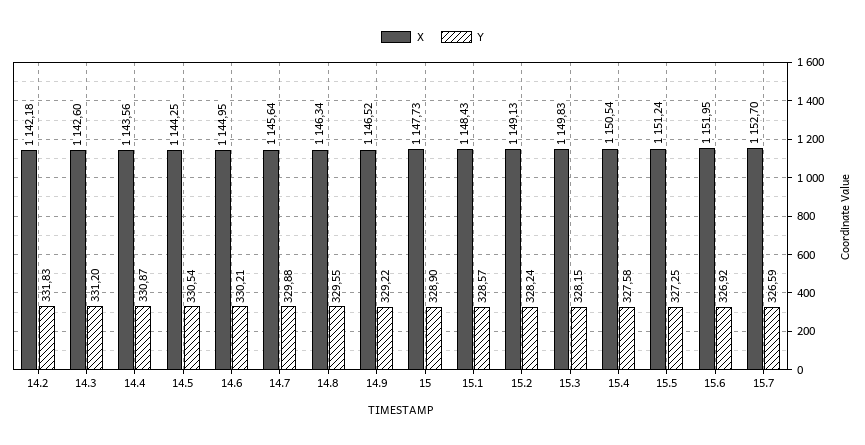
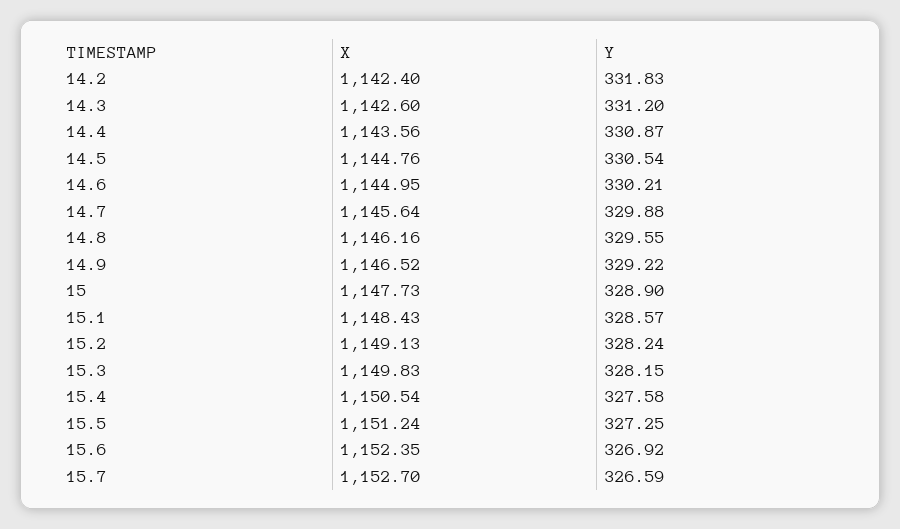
X, 14.2: 1142.18 -> 1142.4
X, 14.5: 1144.25 -> 1144.76
X, 14.8: 1146.34 -> 1146.16
X, 15.6: 1151.95 -> 1152.35

